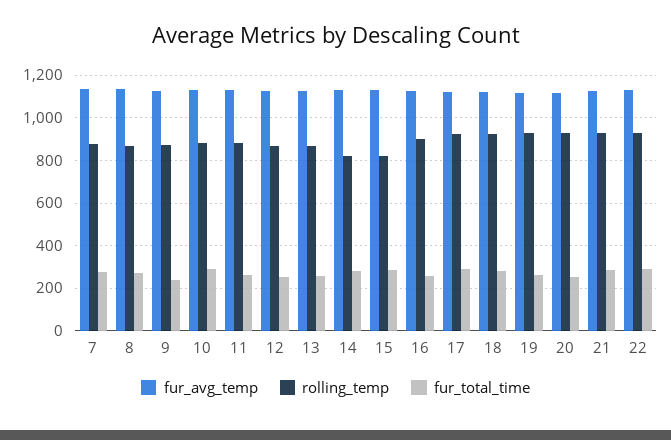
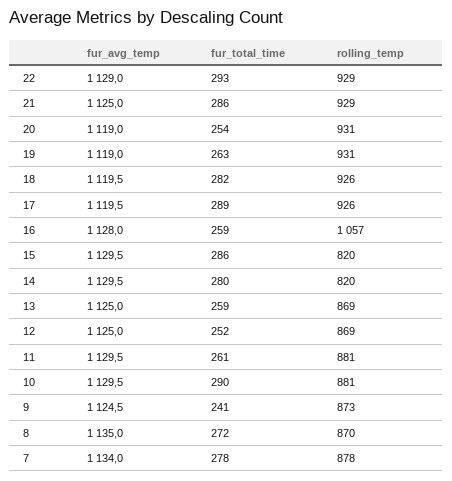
rolling_temp, 16: 900 -> 1057

